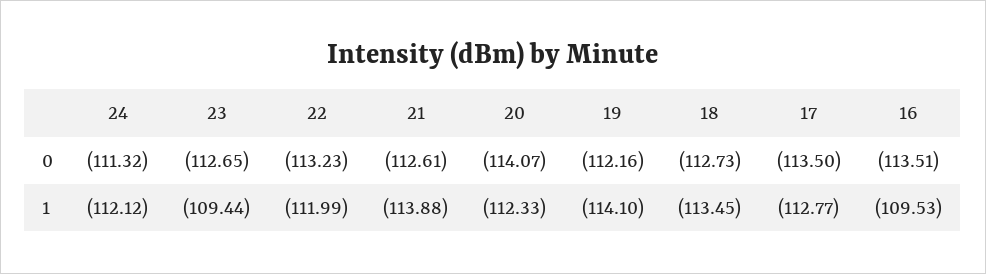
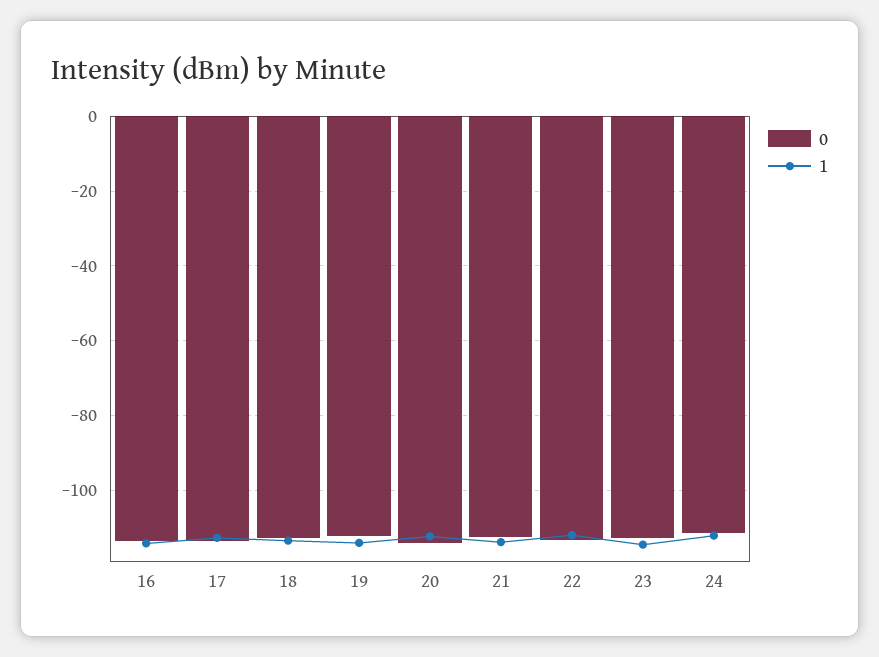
1, 23: -109.44 -> -114
1, 16: -109.53 -> -114

